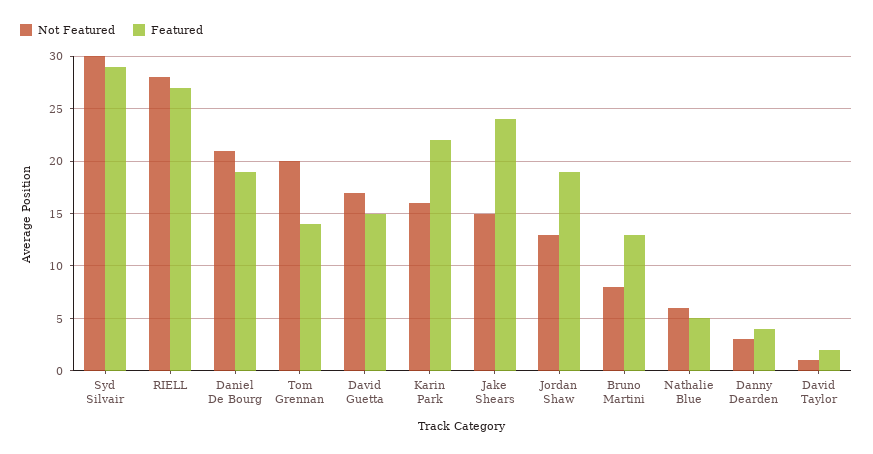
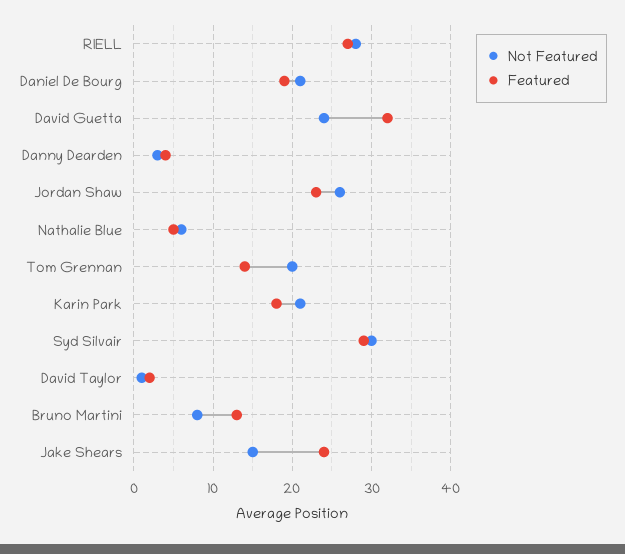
Not Featured, David Guetta: 17 -> 24
Featured, David Guetta: 15 -> 32
Not Featured, Karin Park: 16 -> 21
Featured, Karin Park: 22 -> 18
Not Featured, Jordan Shaw: 13 -> 26
Featured, Jordan Shaw: 19 -> 23

